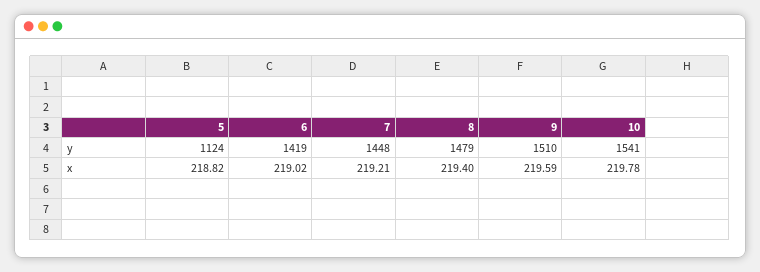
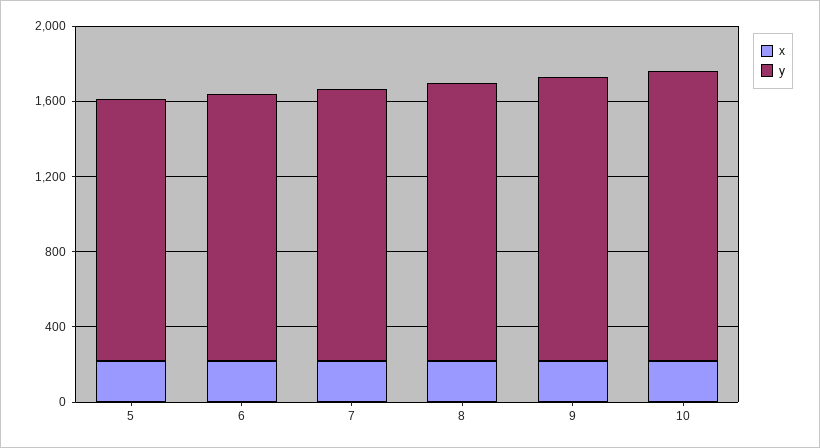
y, 5: 1124 -> 1400

